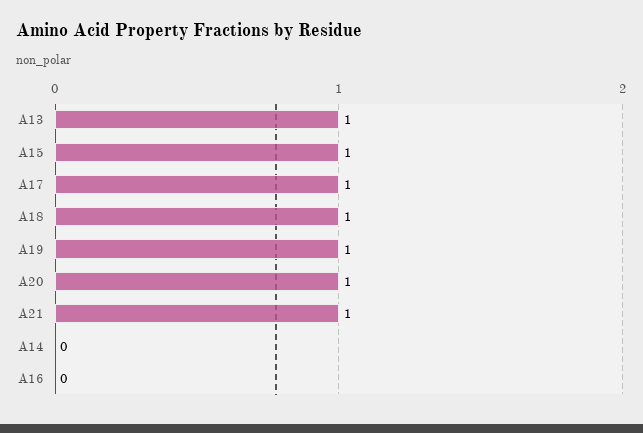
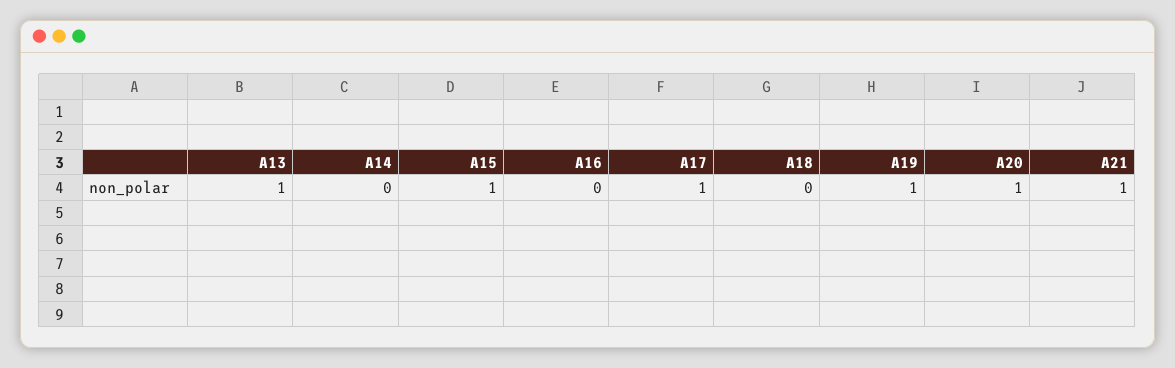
A18: 1 -> 0

